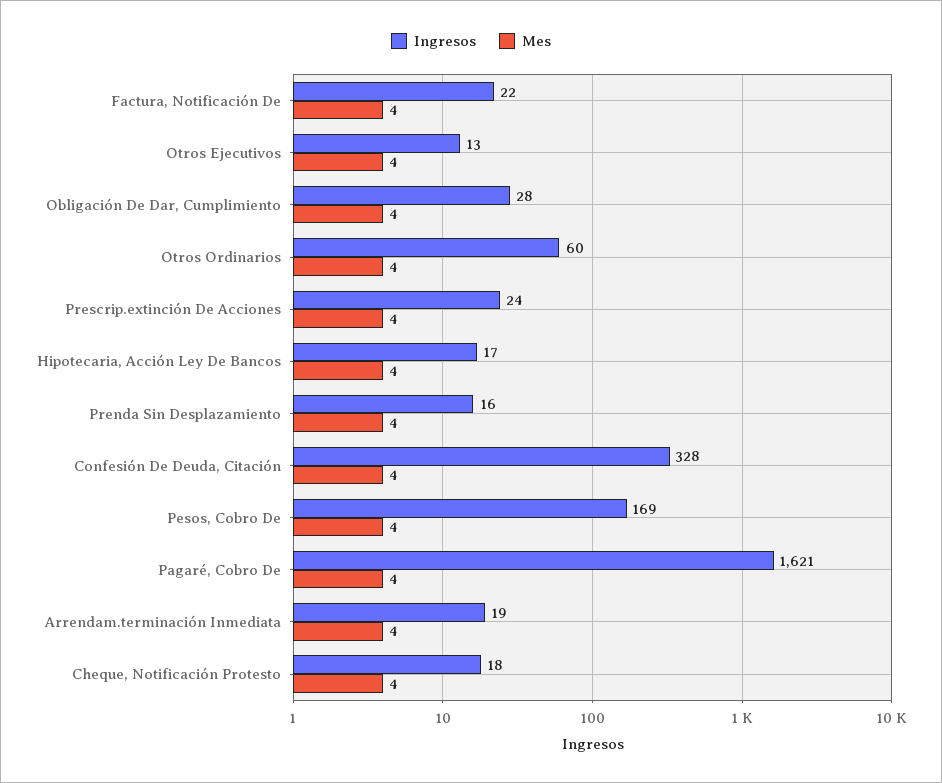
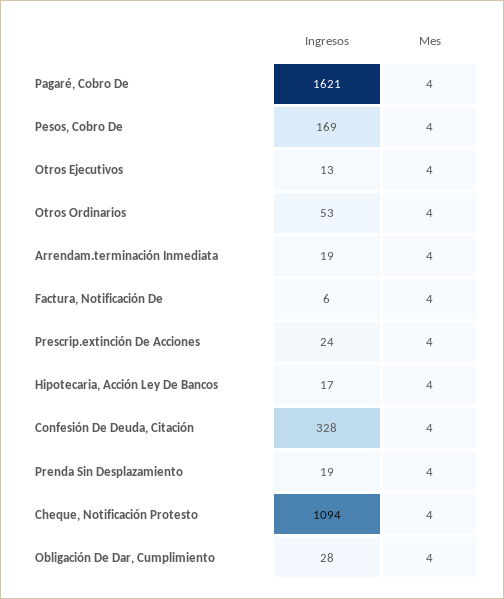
Ingresos, Factura, Notificación De: 22 -> 6
Ingresos, Otros Ordinarios: 60 -> 53
Ingresos, Prenda Sin Desplazamiento: 16 -> 19
Ingresos, Cheque, Notificación Protesto: 18 -> 1094

